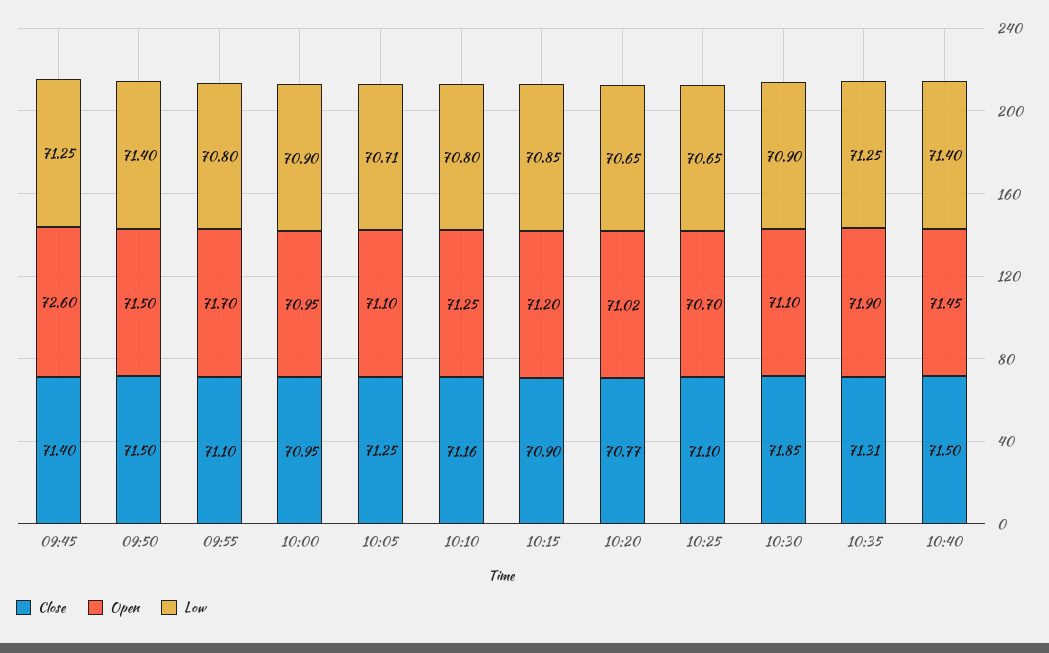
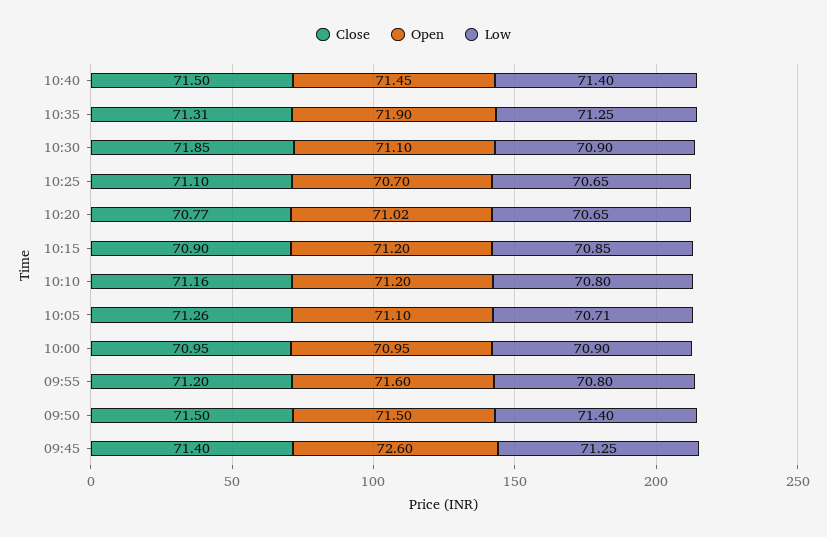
Close, 09:55: 71.1 -> 71.2
Open, 09:55: 71.7 -> 71.6
Close, 10:05: 71.25 -> 71.26
Open, 10:10: 71.25 -> 71.2

